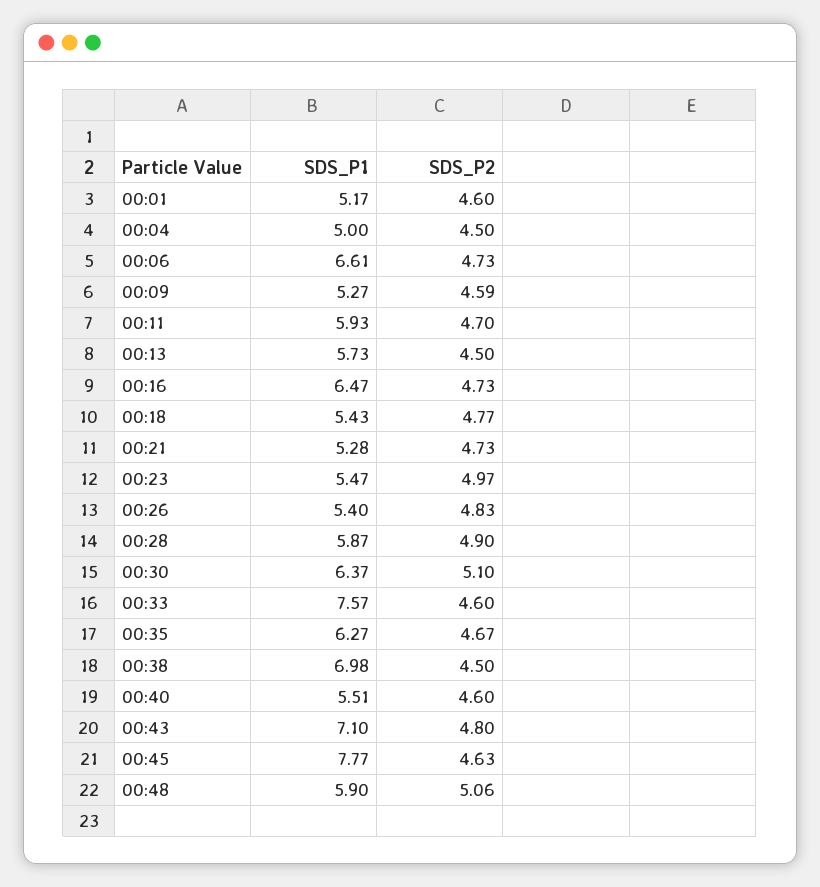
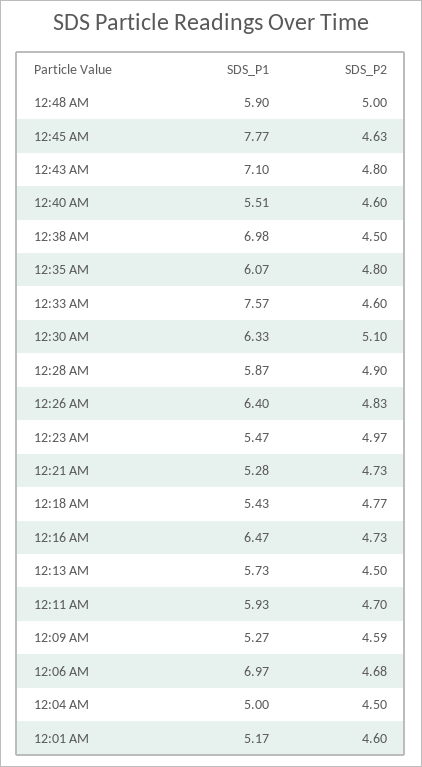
SDS_P1, 00:06: 6.61 -> 6.97
SDS_P2, 00:06: 4.73 -> 4.68
SDS_P1, 00:26: 5.4 -> 6.4
SDS_P1, 00:30: 6.37 -> 6.33
SDS_P1, 00:35: 6.27 -> 6.07
SDS_P2, 00:35: 4.67 -> 4.8
SDS_P2, 00:48: 5.06 -> 5

